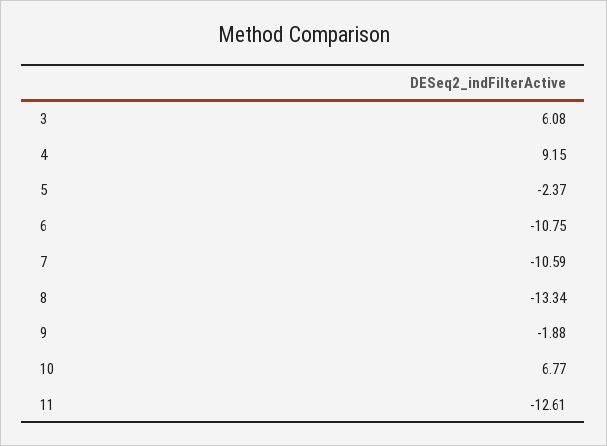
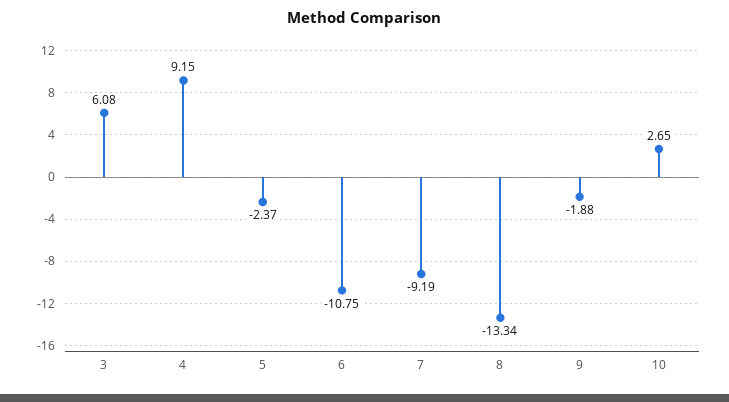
7: -10.59 -> -9.19
10: 6.77 -> 2.65
11: -12.61 -> none

